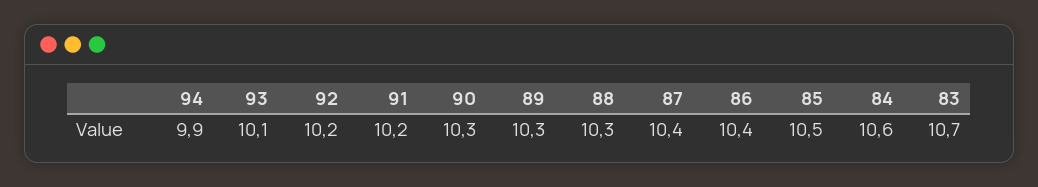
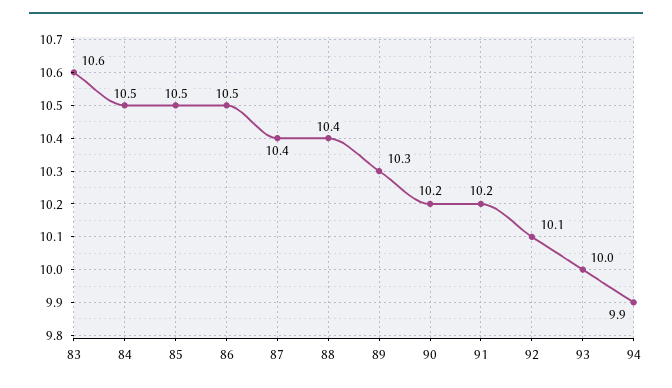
93: 10.1 -> 10
92: 10.2 -> 10.1
90: 10.3 -> 10.2
88: 10.3 -> 10.4
86: 10.4 -> 10.5
84: 10.6 -> 10.5
83: 10.7 -> 10.6

